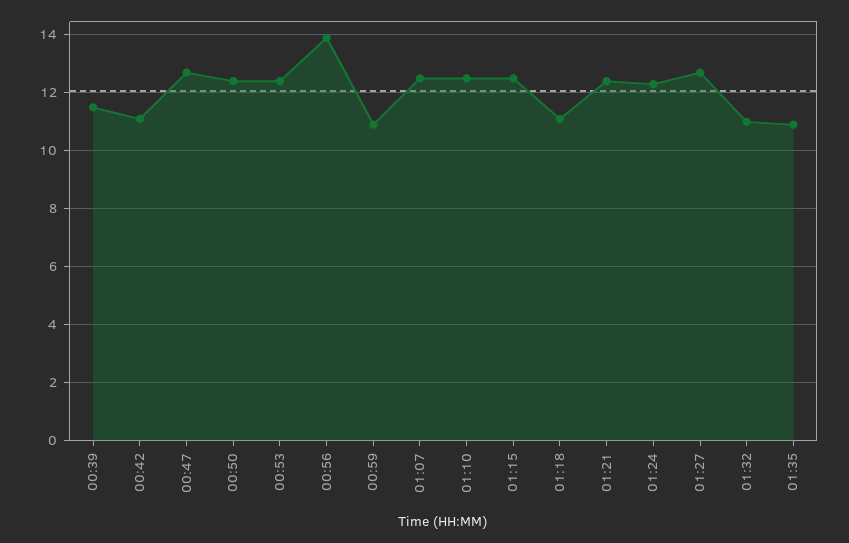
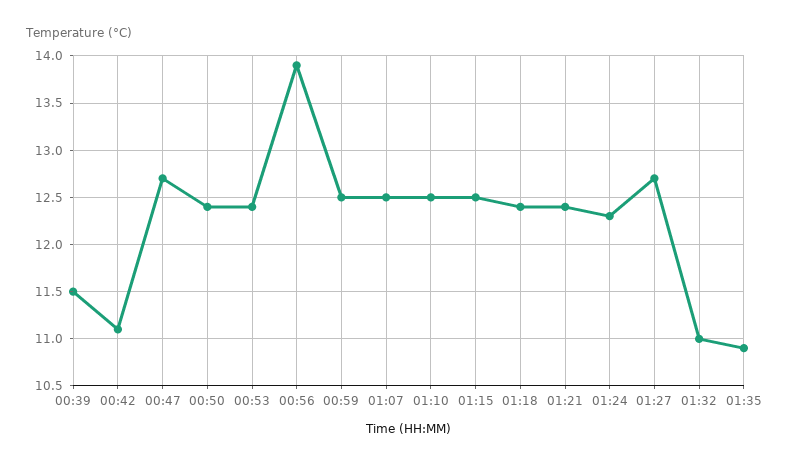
00:59: 11 -> 12.5
01:18: 11 -> 12.4

